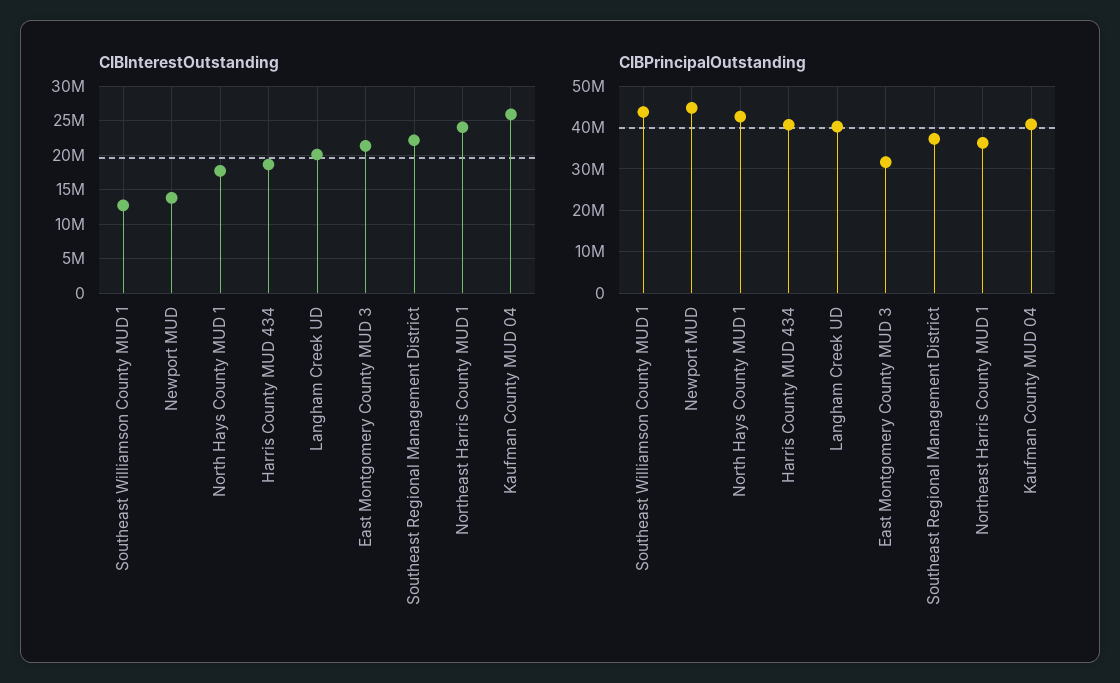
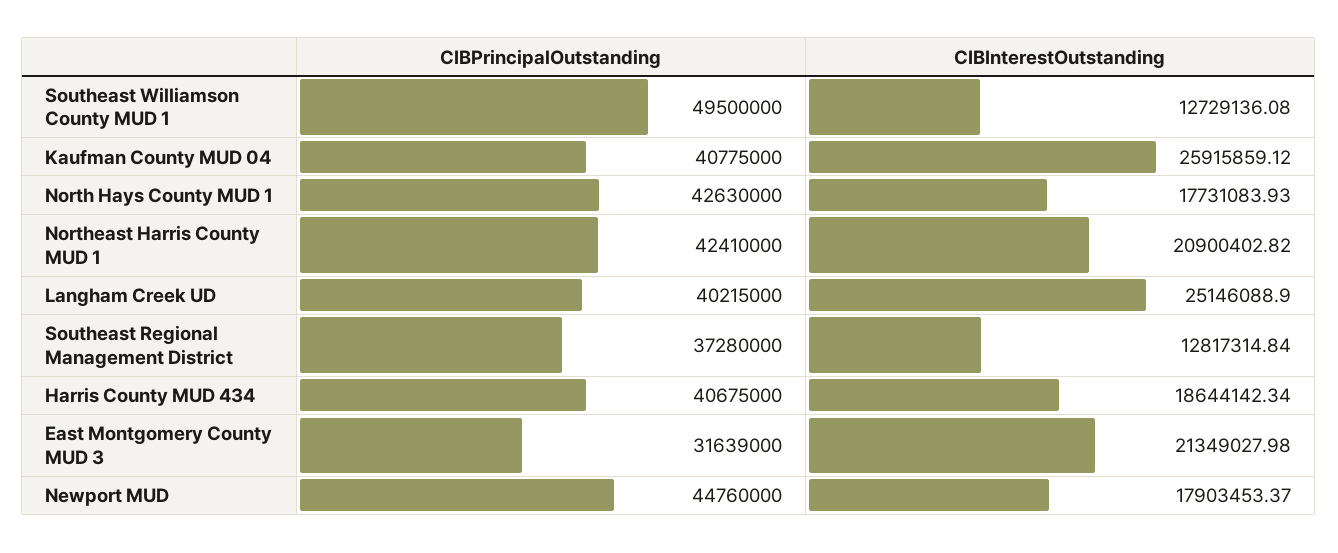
CIBInterestOutstanding, Newport MUD: 14000000 -> 17903453.37
CIBInterestOutstanding, Langham Creek UD: 20000000 -> 25146088.9
CIBInterestOutstanding, Southeast Regional Management District: 22000000 -> 12817314.84
CIBInterestOutstanding, Northeast Harris County MUD 1: 24000000 -> 20900402.82
CIBPrincipalOutstanding, Southeast Williamson County MUD 1: 44000000 -> 49500000
CIBPrincipalOutstanding, Northeast Harris County MUD 1: 36000000 -> 42410000

